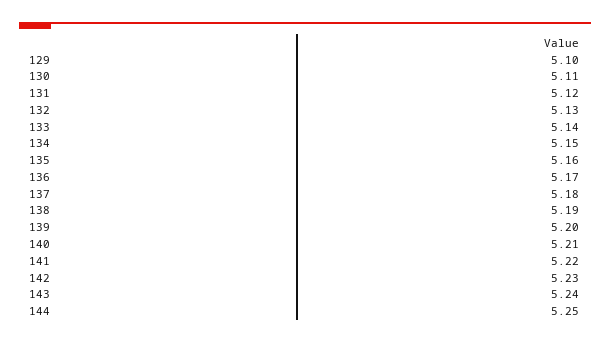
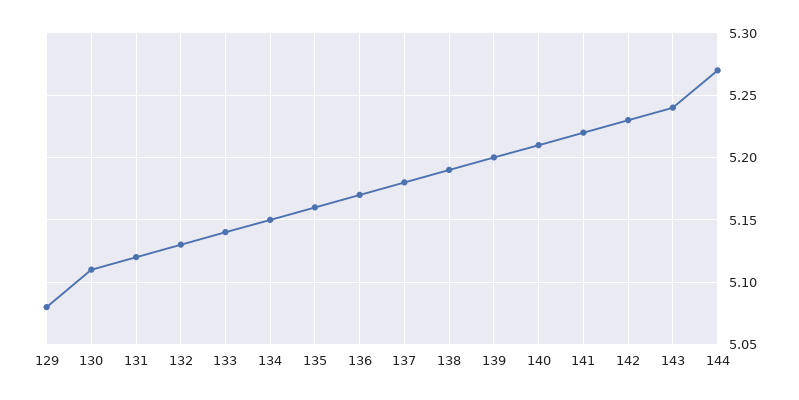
129: 5.1 -> 5.08
144: 5.25 -> 5.27

